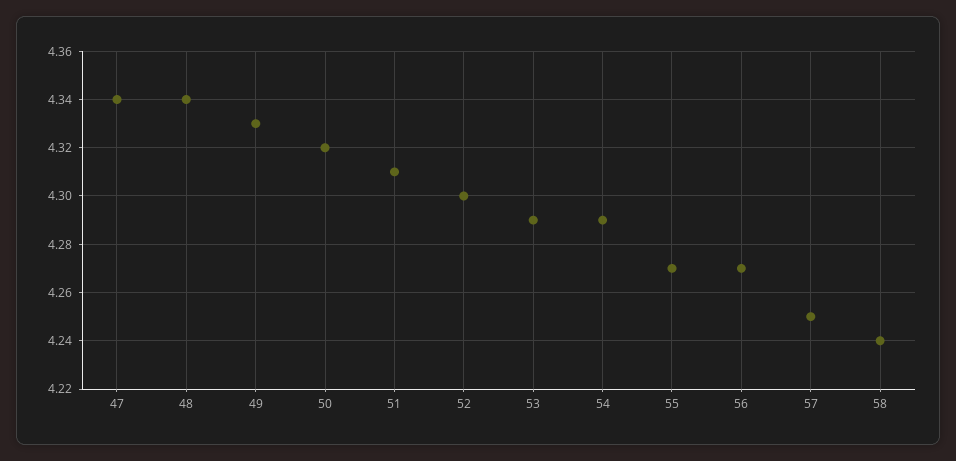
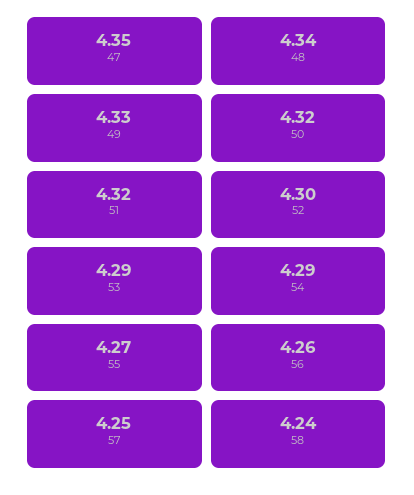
47: 4.34 -> 4.35
51: 4.31 -> 4.32
56: 4.27 -> 4.26

